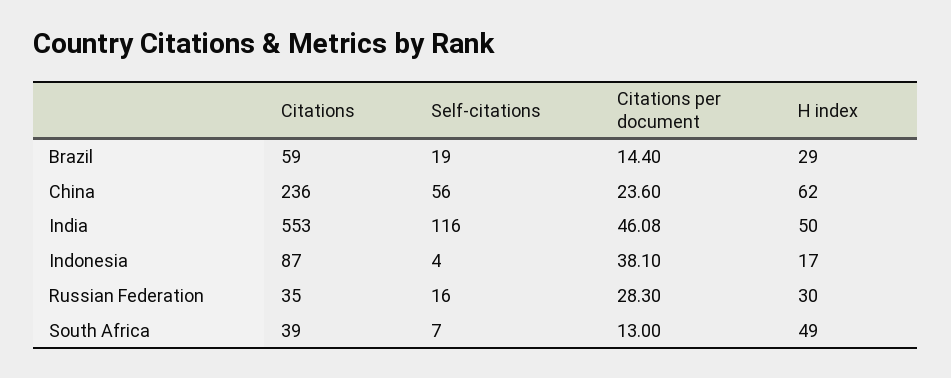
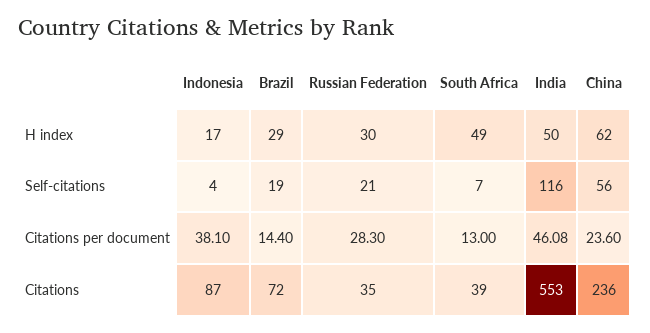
Citations, Brazil: 59 -> 72
Self-citations, Russian Federation: 16 -> 21

